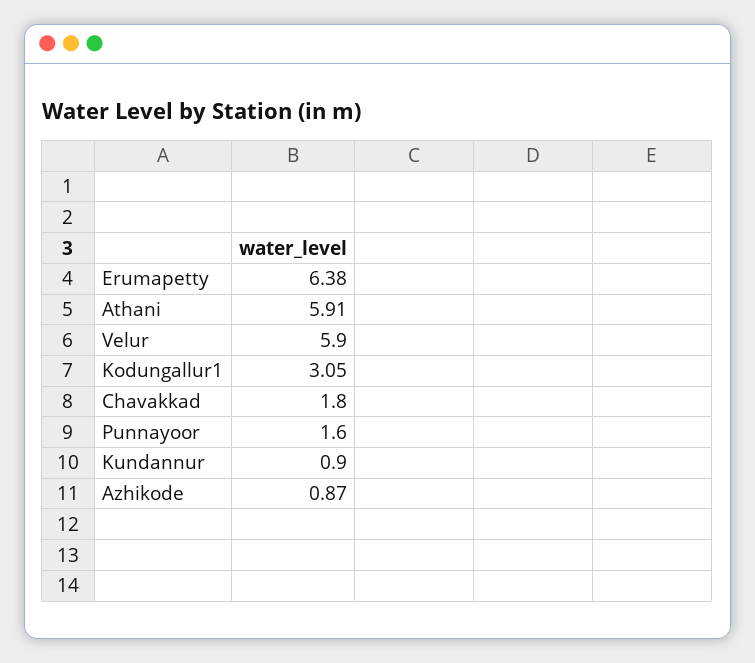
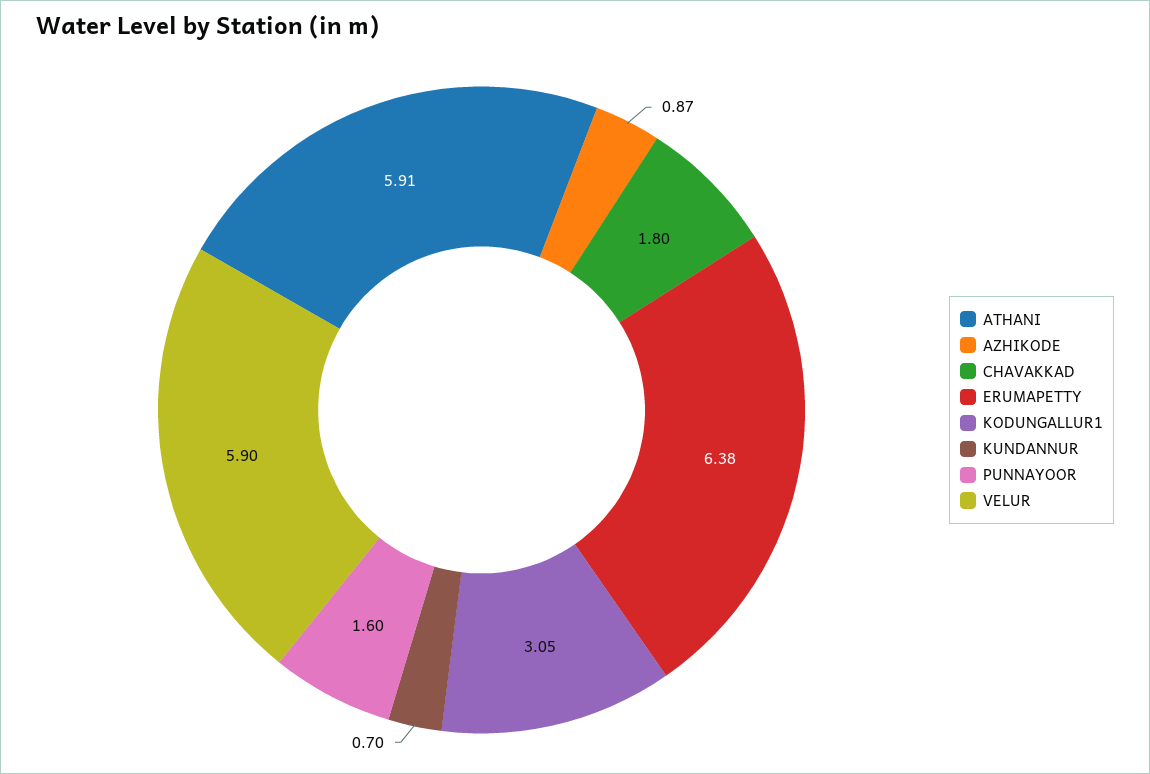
Kundannur: 0.9 -> 0.7

